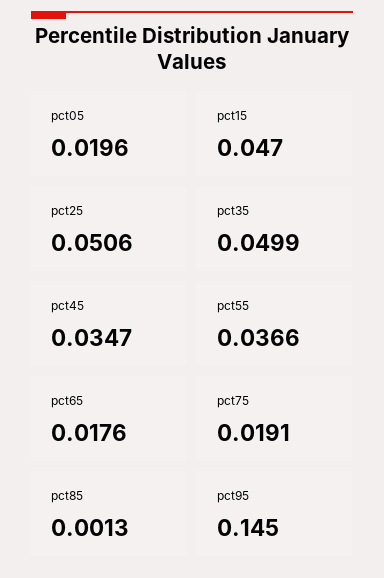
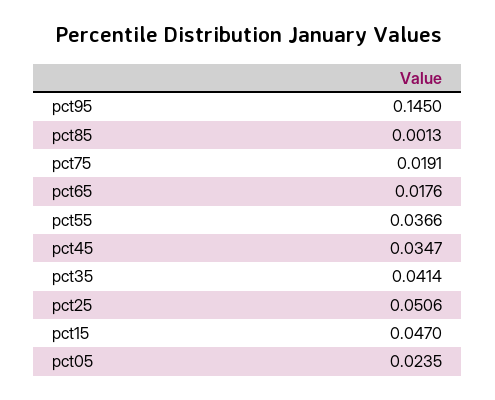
pct05: 0.0196 -> 0.0235
pct35: 0.0499 -> 0.0414

